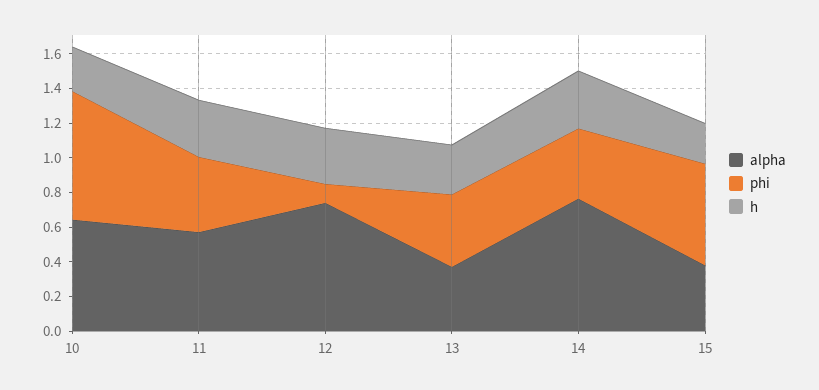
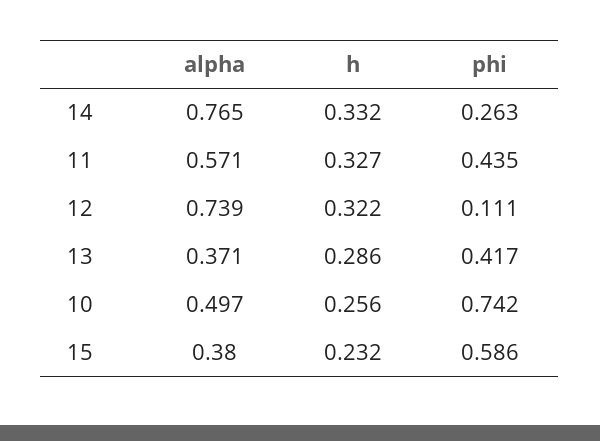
alpha, 10: 0.65 -> 0.497
phi, 14: 0.4 -> 0.263

